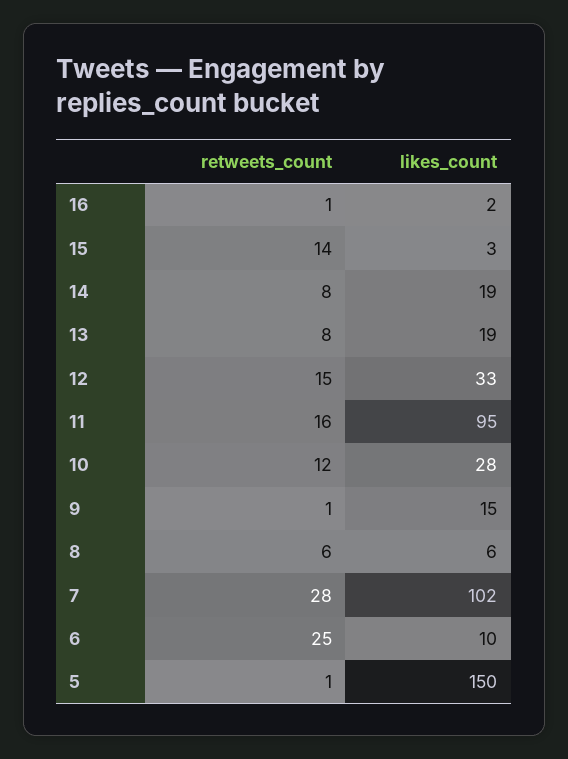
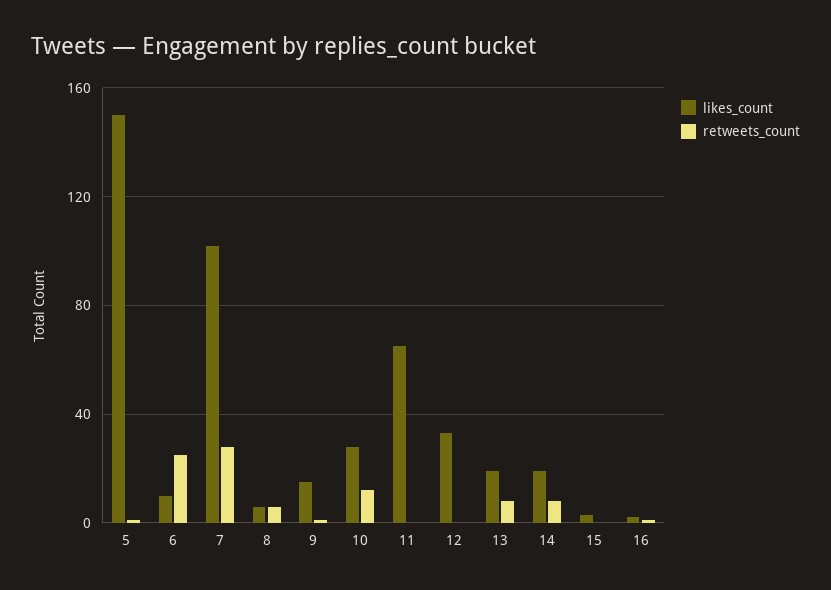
retweets_count, 15: 14 -> 0
retweets_count, 12: 15 -> 0
retweets_count, 11: 16 -> 0
likes_count, 11: 95 -> 65

